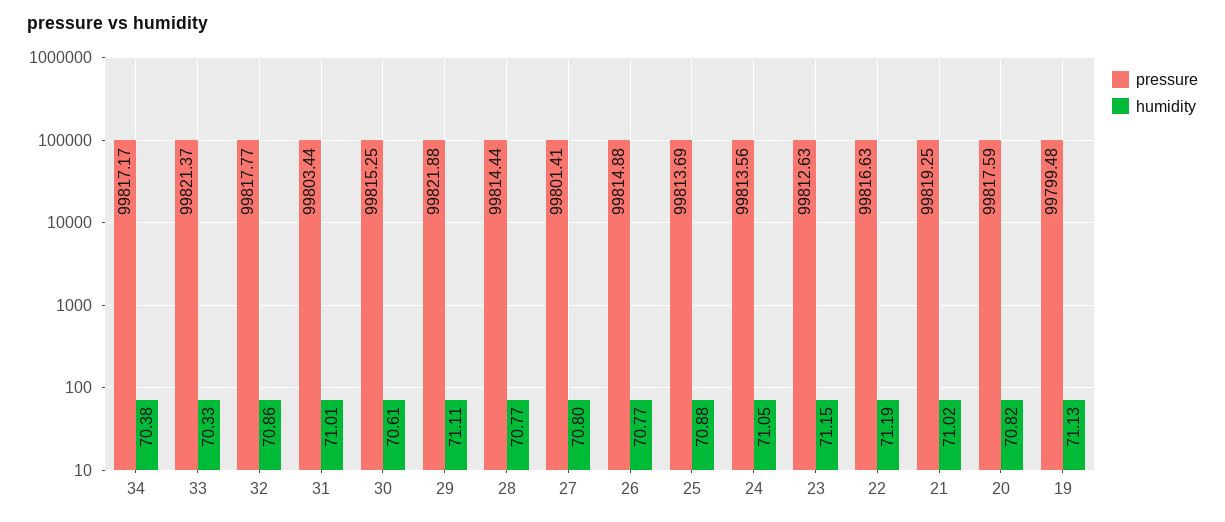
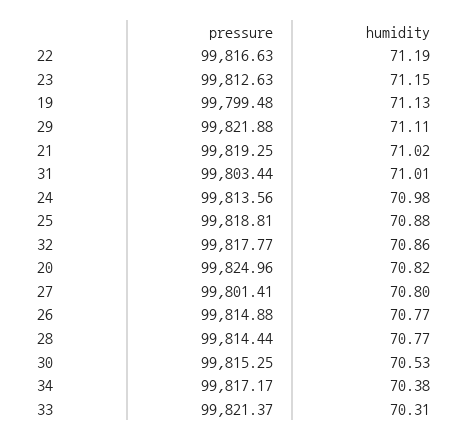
humidity, 33: 70.33 -> 70.31
humidity, 30: 70.61 -> 70.53
pressure, 25: 99813.69 -> 99818.81
humidity, 24: 71.05 -> 70.98
pressure, 20: 99817.59 -> 99824.96

